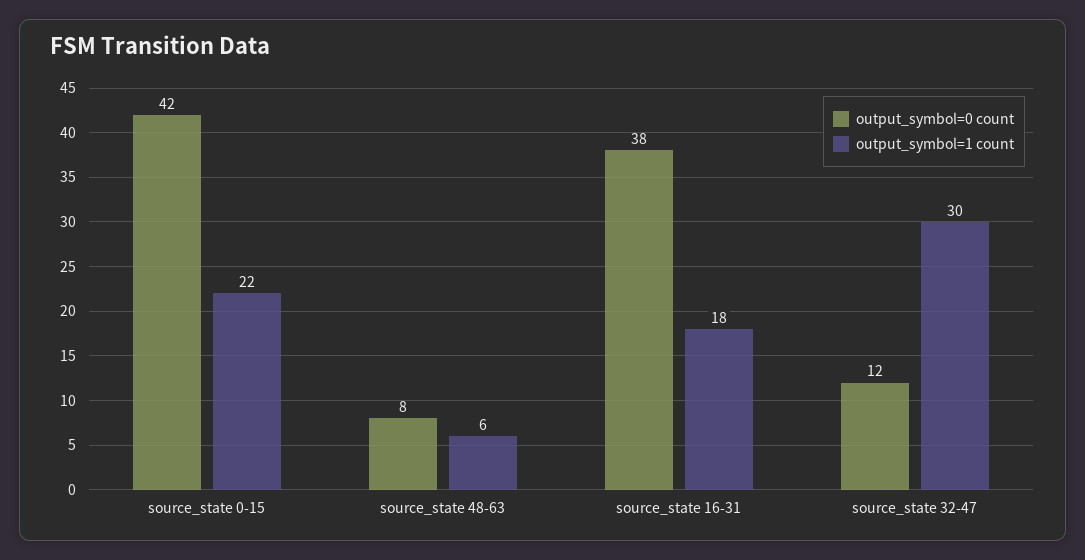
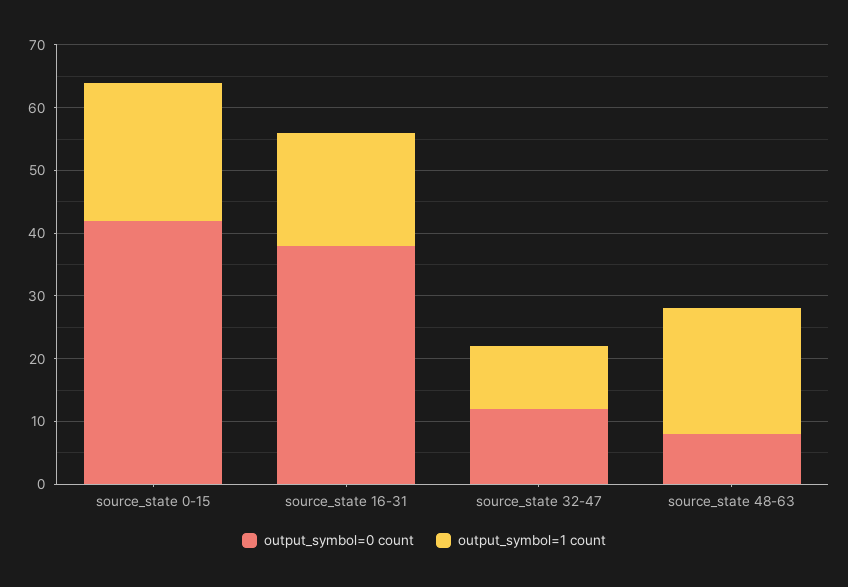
output_symbol=1 count, source_state 48-63: 6 -> 20
output_symbol=1 count, source_state 32-47: 30 -> 10

